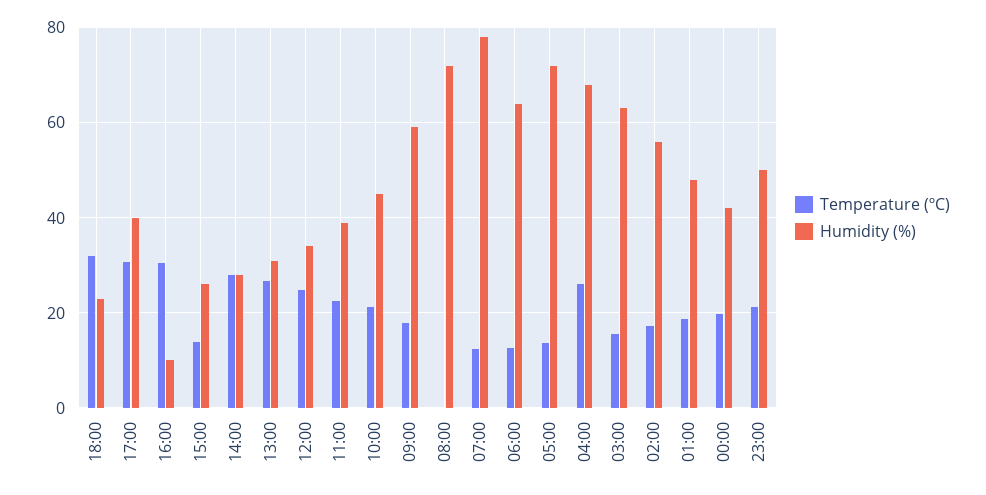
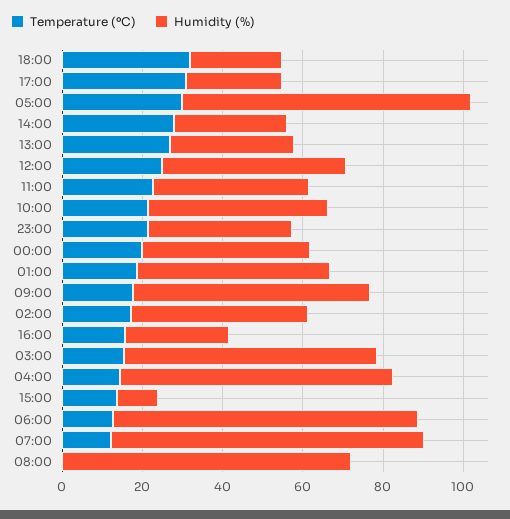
Humidity (%), 17:00: 40 -> 25
Temperature (ºC), 16:00: 30 -> 15
Humidity (%), 16:00: 10 -> 25
Humidity (%), 15:00: 26 -> 10
Humidity (%), 12:00: 34 -> 45
Humidity (%), 06:00: 64 -> 75
Temperature (ºC), 05:00: 14 -> 30
Temperature (ºC), 04:00: 26 -> 15
Humidity (%), 02:00: 56 -> 45
Humidity (%), 23:00: 50 -> 35

